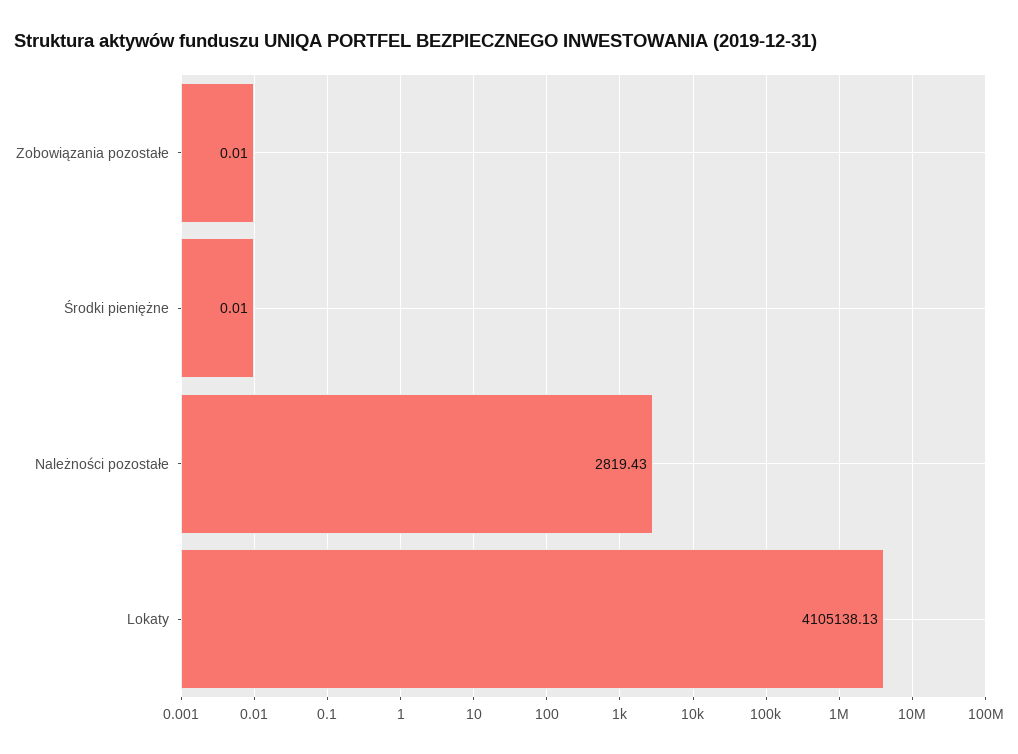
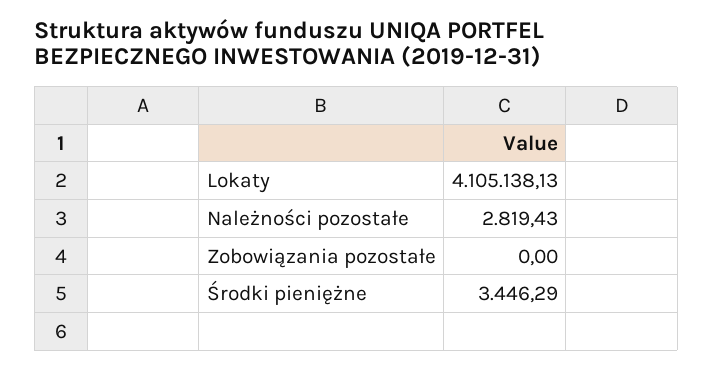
Zobowiązania pozostałe: 0.01 -> 0
Środki pieniężne: 0.01 -> 3446.29

